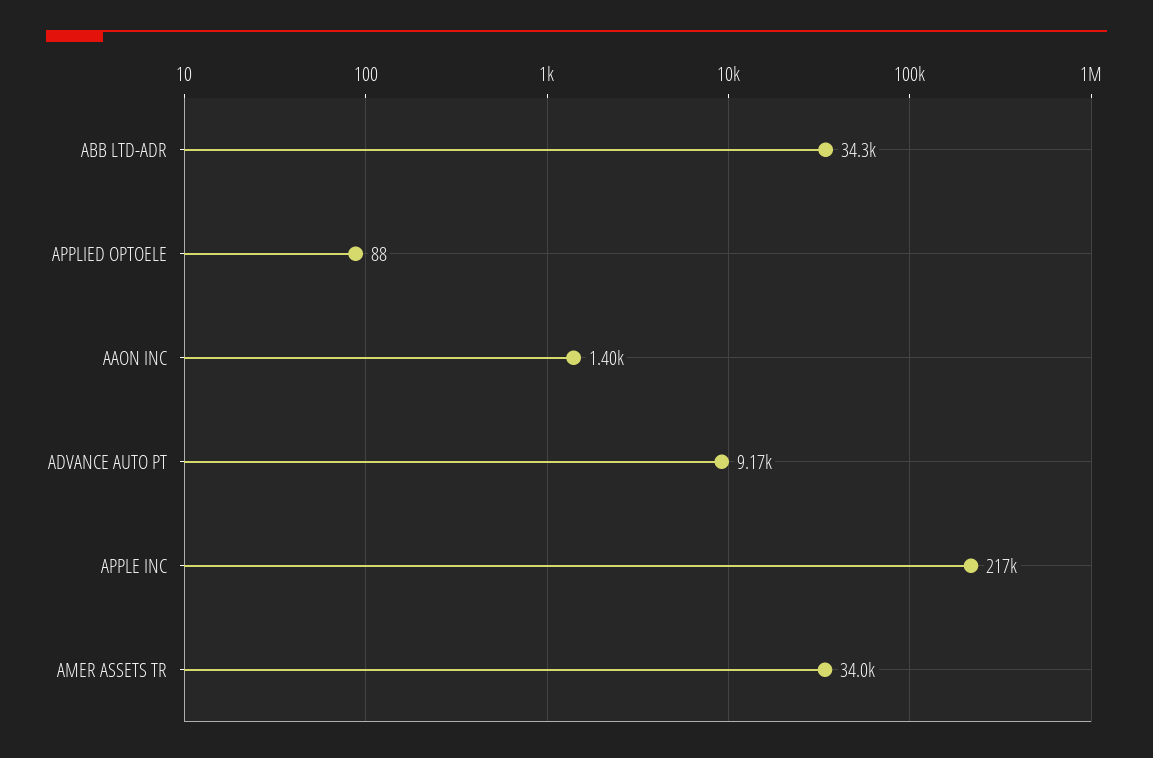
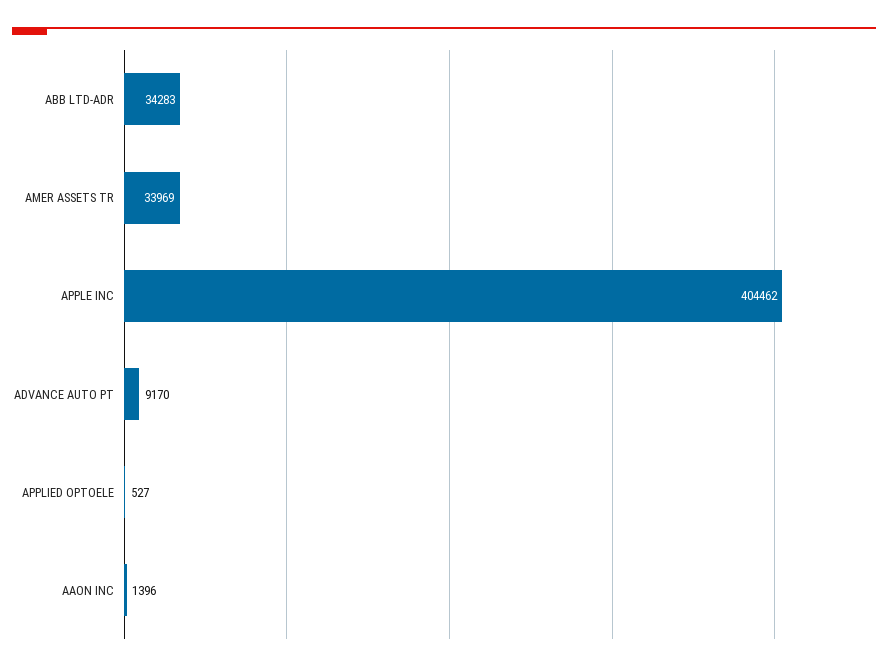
APPLIED OPTOELE: 88 -> 527
APPLE INC: 217000 -> 404462

